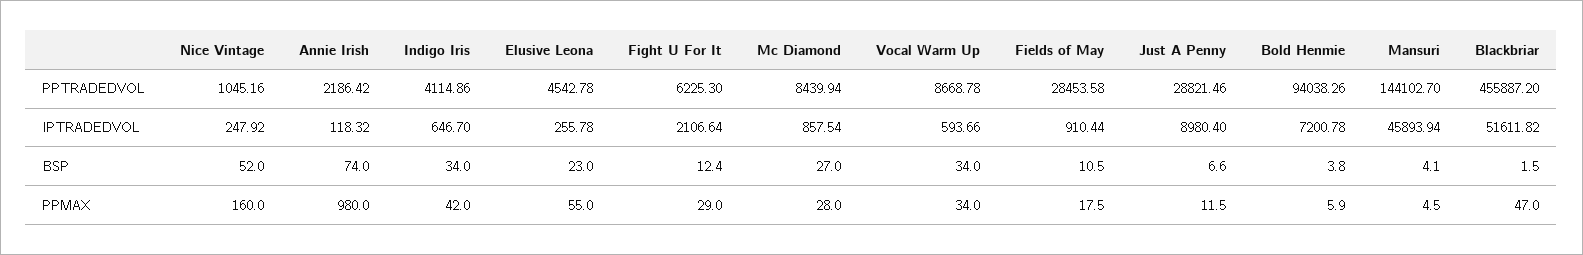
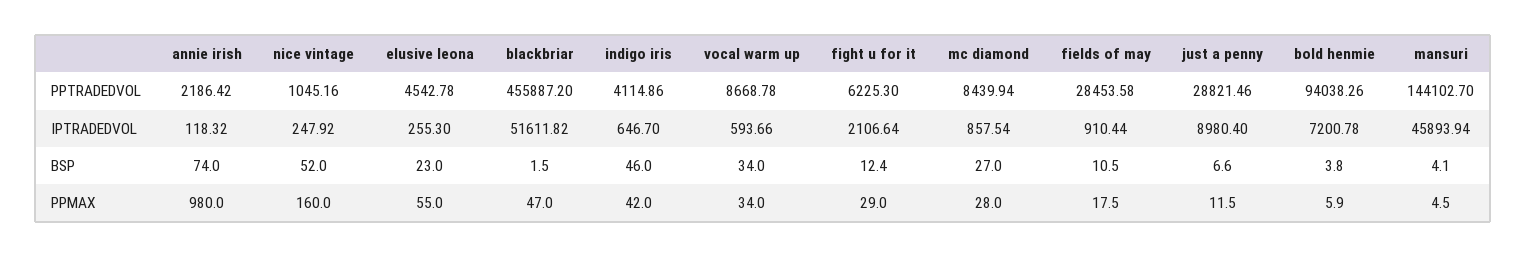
Elusive Leona, IPTRADEDVOL: 255.78 -> 255.3
Indigo Iris, BSP: 34 -> 46

